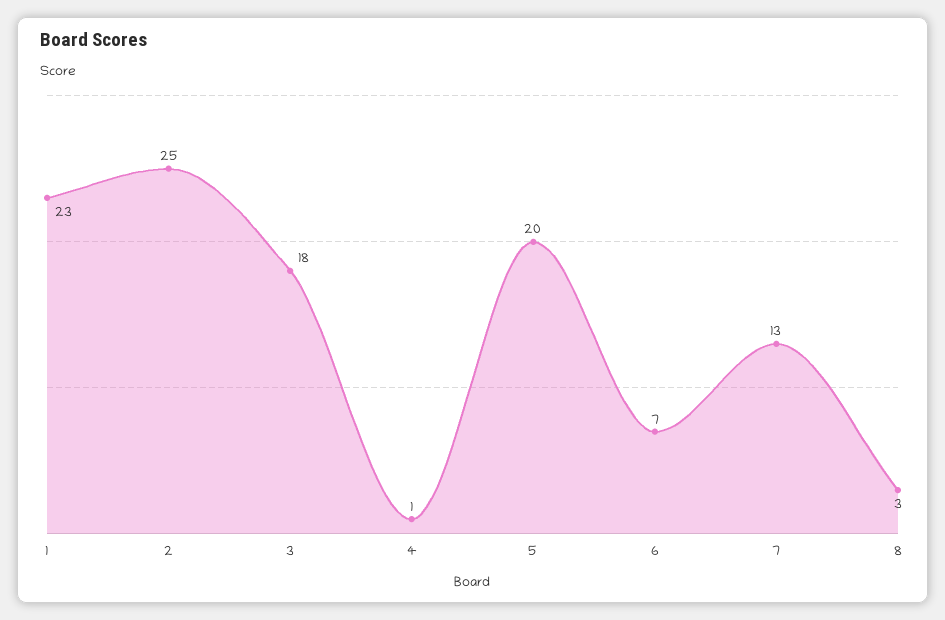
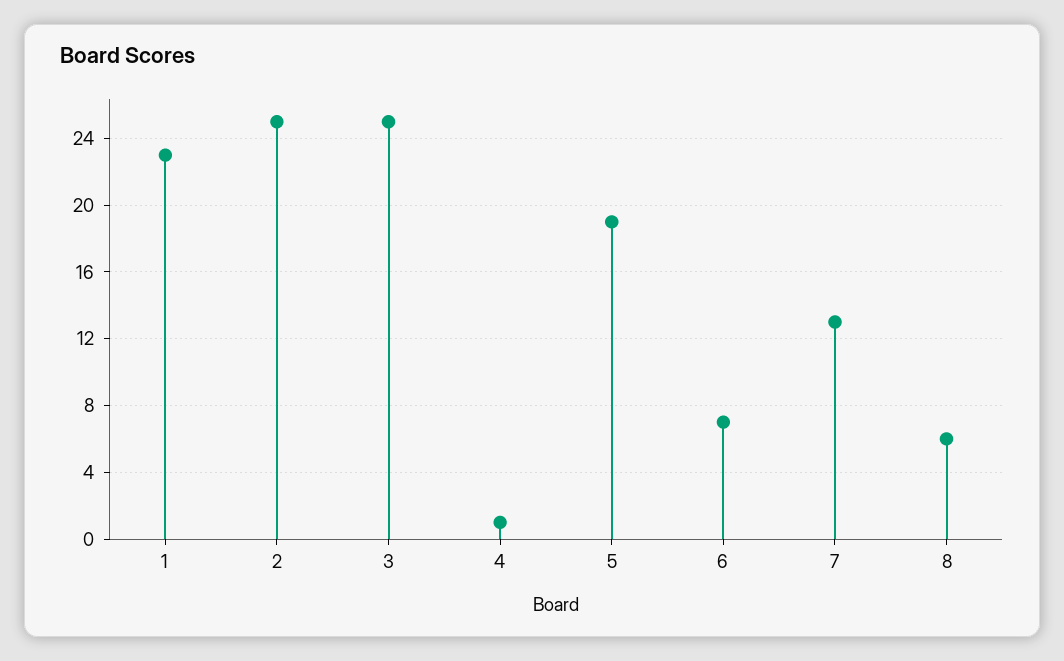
3: 18 -> 25
5: 20 -> 19
8: 3 -> 6

